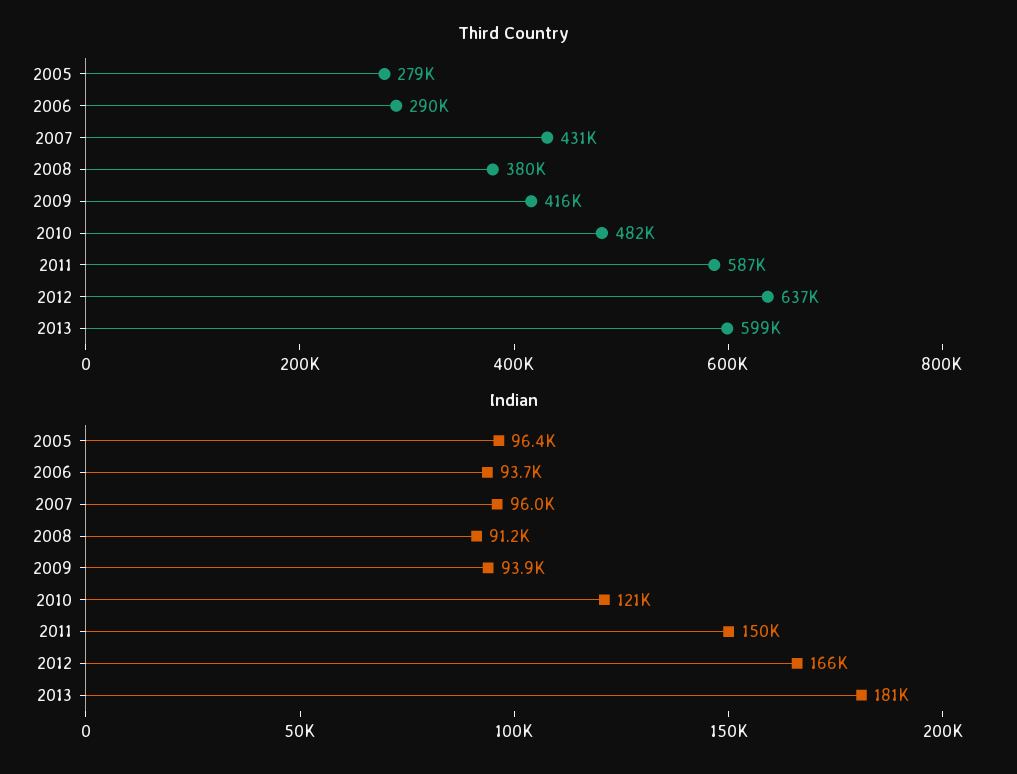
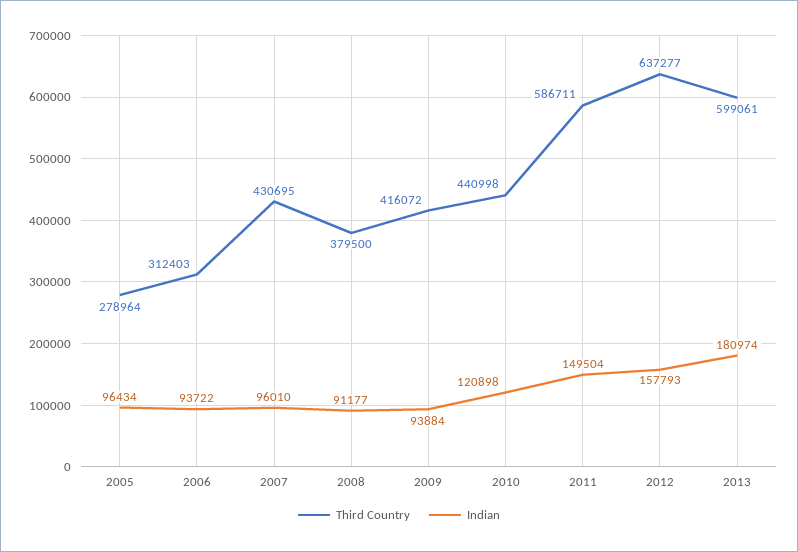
Third Country, 2006: 290000 -> 312403
Third Country, 2010: 482000 -> 440998
Indian, 2012: 166000 -> 157793

